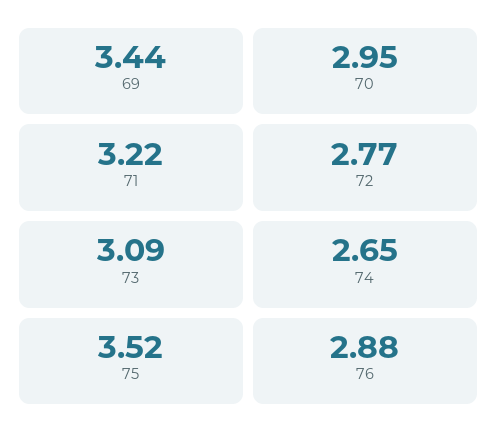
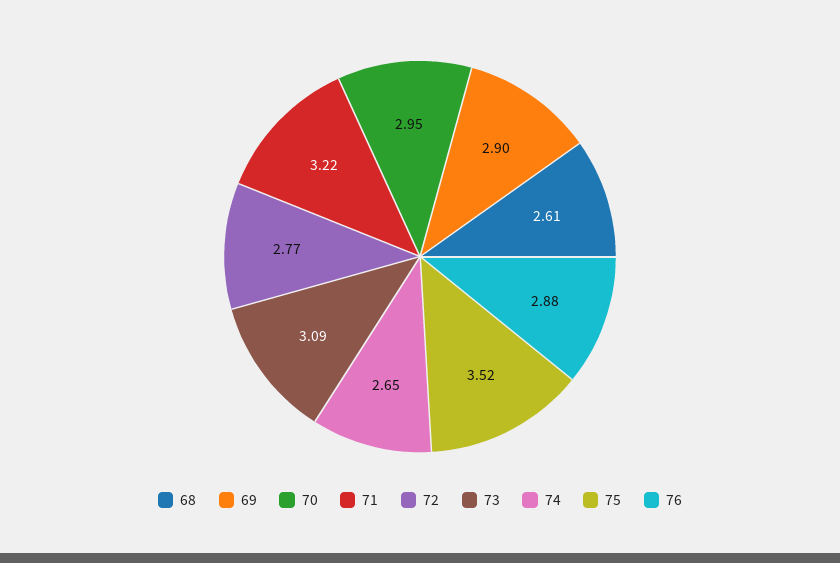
69: 3.44 -> 2.9
68: none -> 2.61

